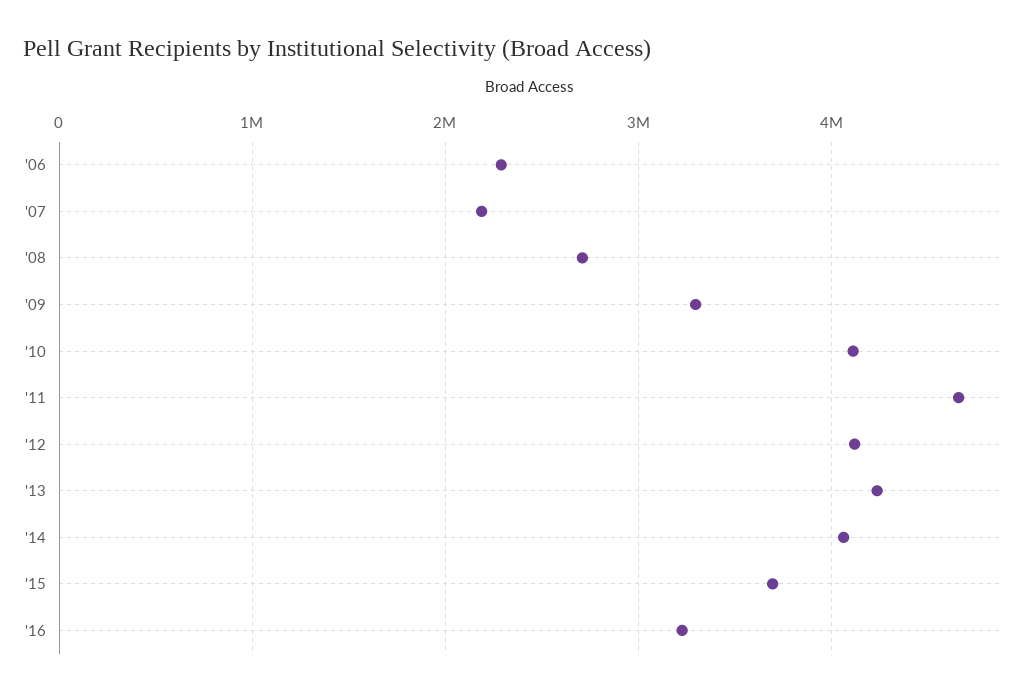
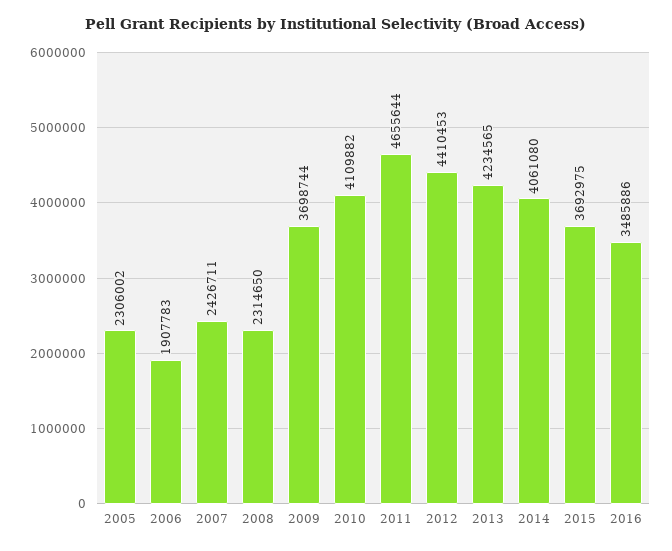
'06: 2300000 -> 1907783
'07: 2200000 -> 2426711
'08: 2700000 -> 2314650
'09: 3300000 -> 3698744
'12: 4100000 -> 4410453
'16: 3200000 -> 3485886
2005: none -> 2306002

